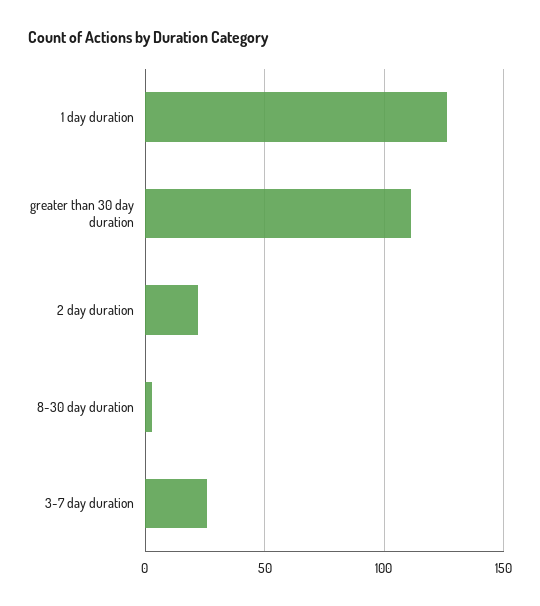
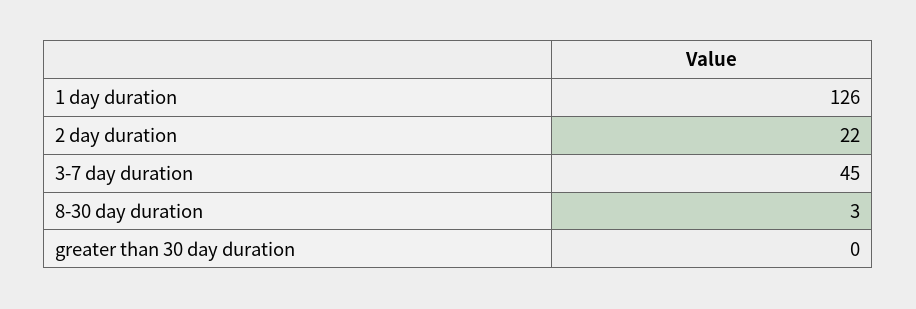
greater than 30 day duration: 110 -> 0
3-7 day duration: 25 -> 45

